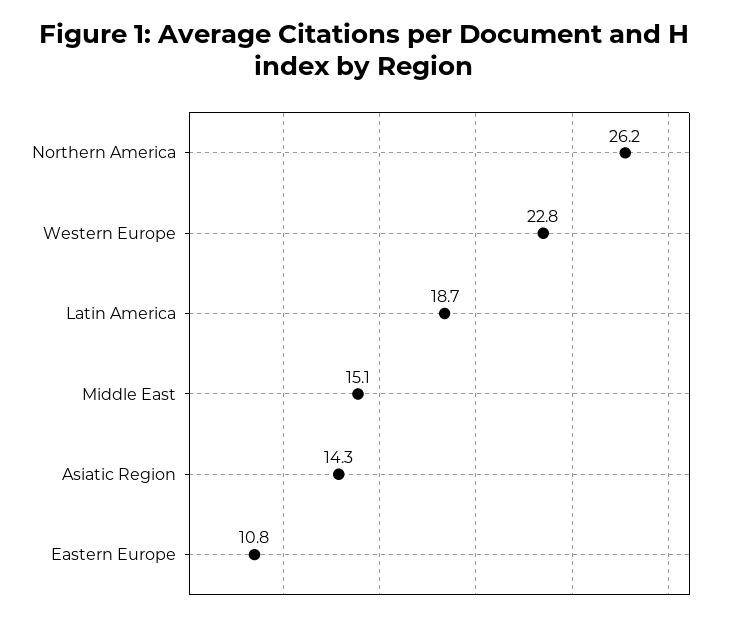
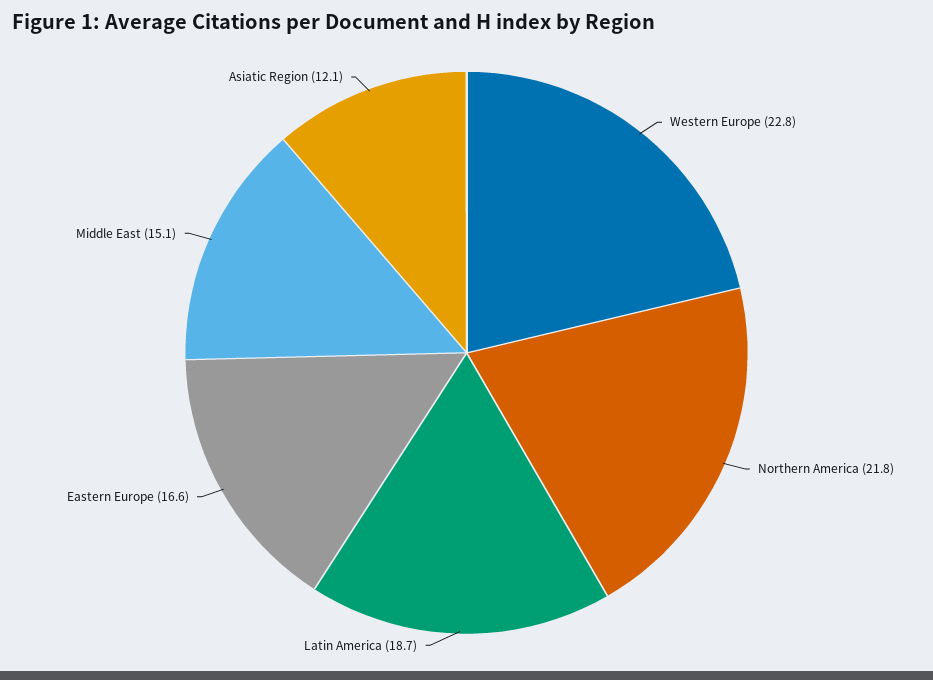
Northern America: 26.2 -> 21.8
Asiatic Region: 14.3 -> 12.1
Eastern Europe: 10.8 -> 16.6

